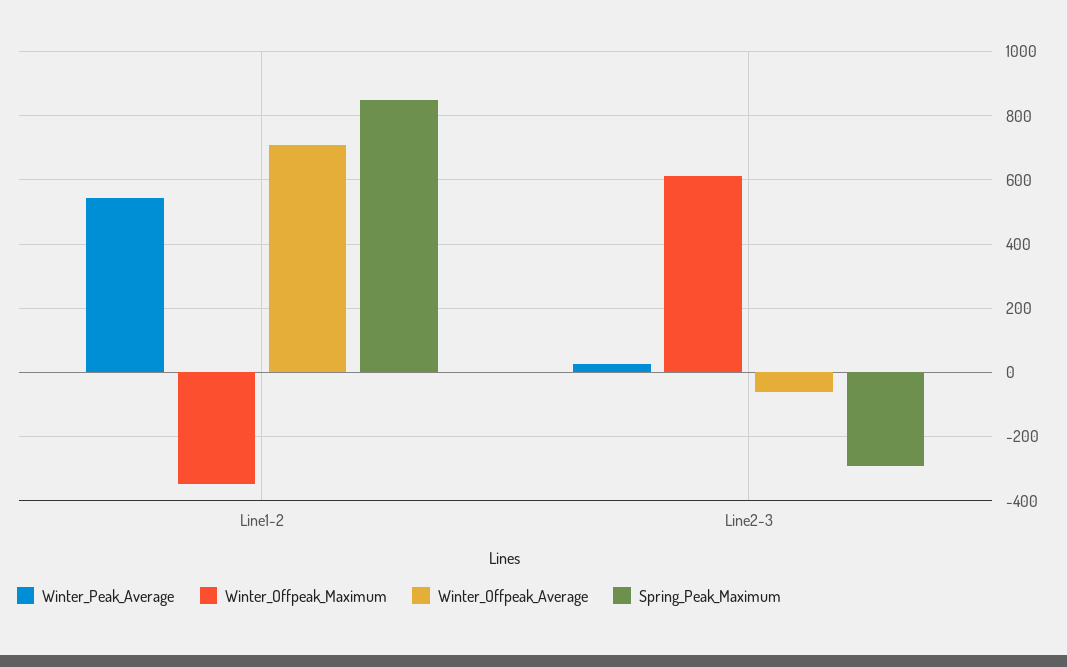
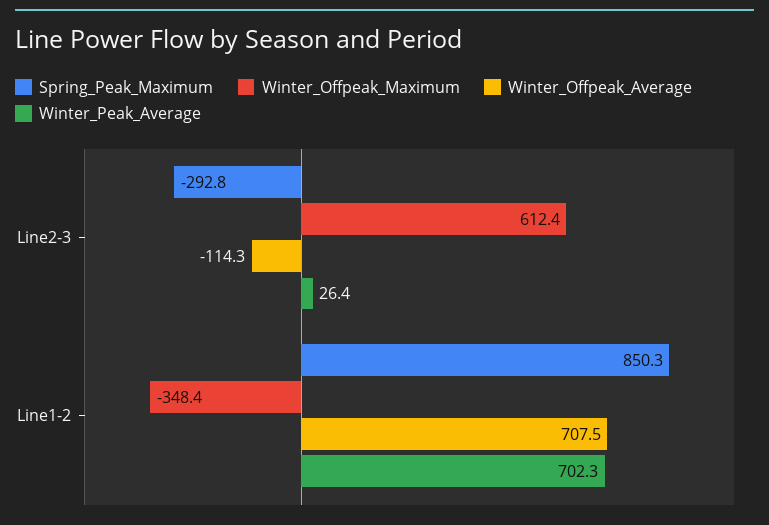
Winter_Peak_Average, Line1-2: 540 -> 702.3
Winter_Offpeak_Average, Line2-3: -60 -> -114.3

